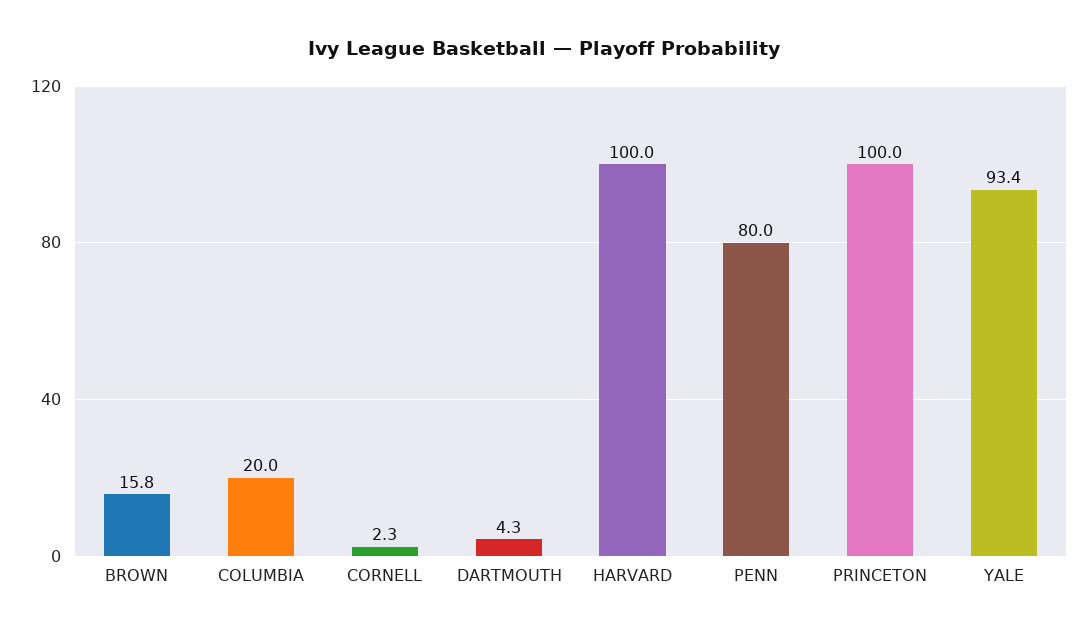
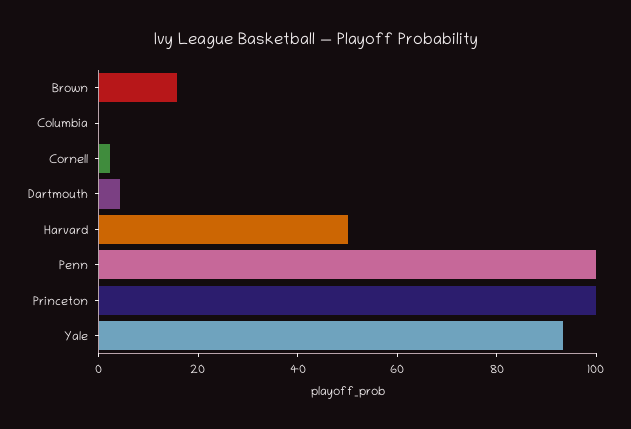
COLUMBIA: 20 -> 0
HARVARD: 100 -> 50
PENN: 80 -> 100

